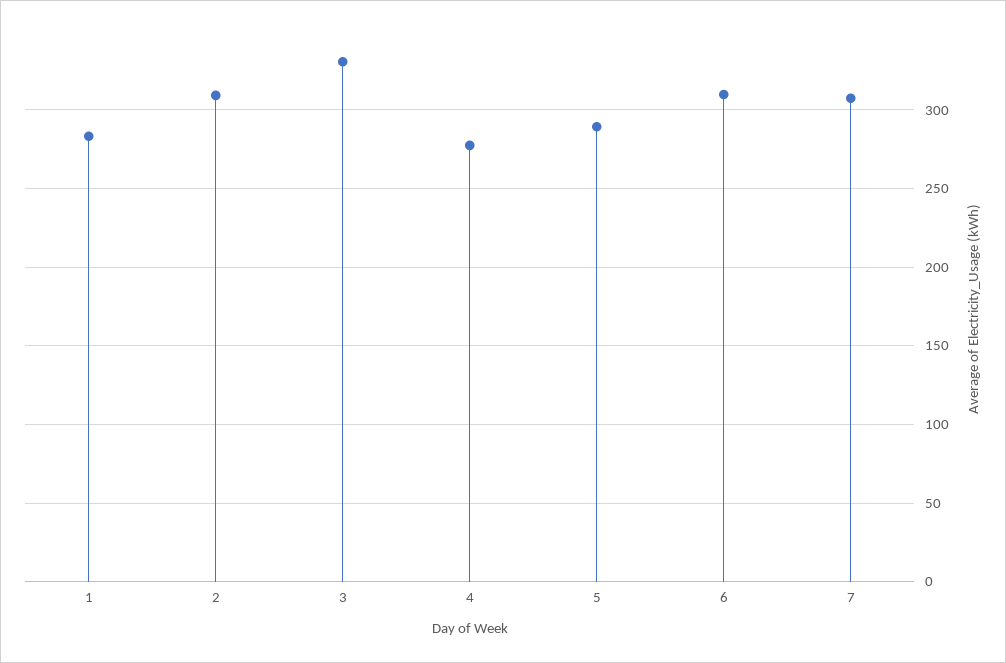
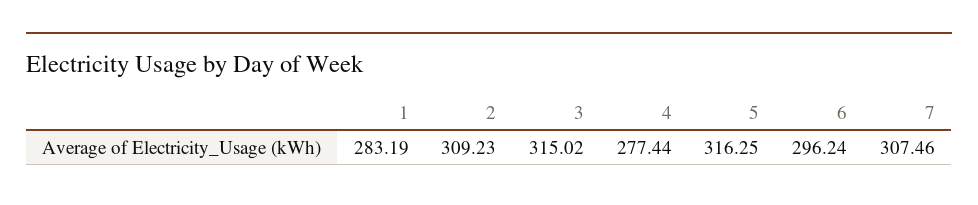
3: 330 -> 315.02
5: 290 -> 316.25
6: 310 -> 296.24

